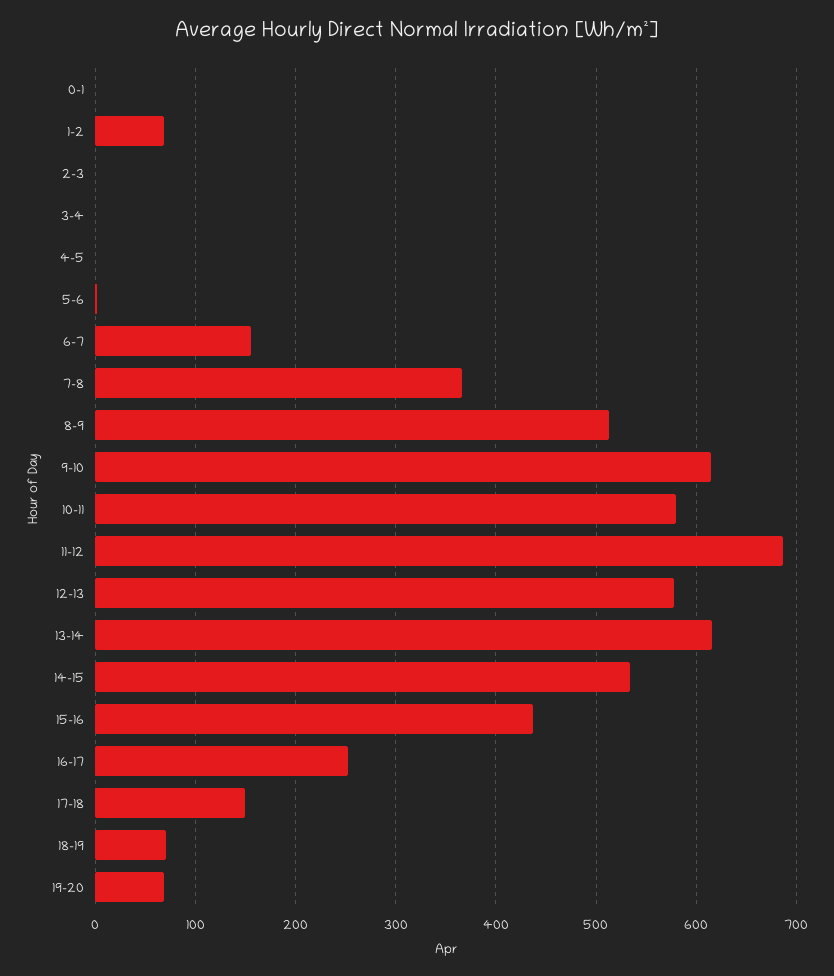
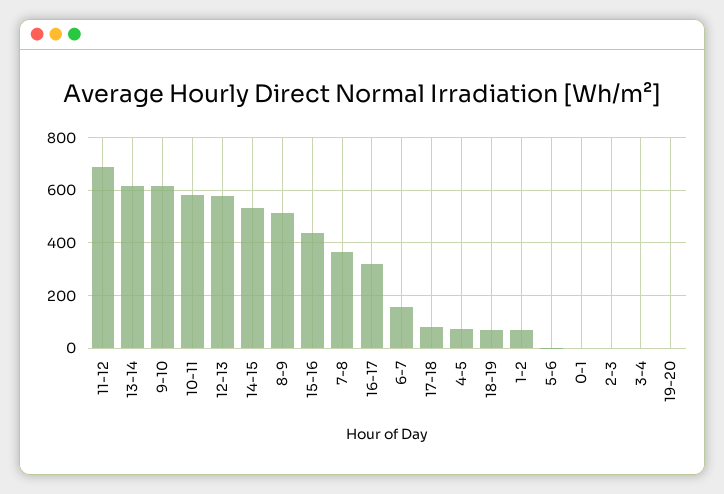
4-5: 0 -> 75
16-17: 250 -> 325
17-18: 150 -> 75
19-20: 70 -> 0

